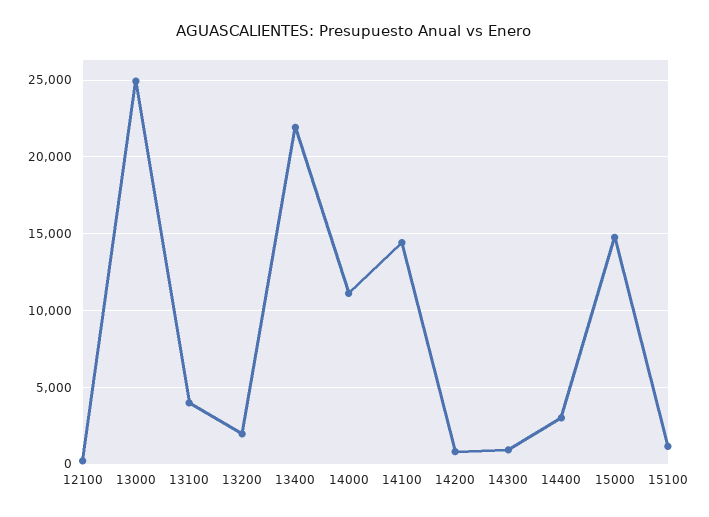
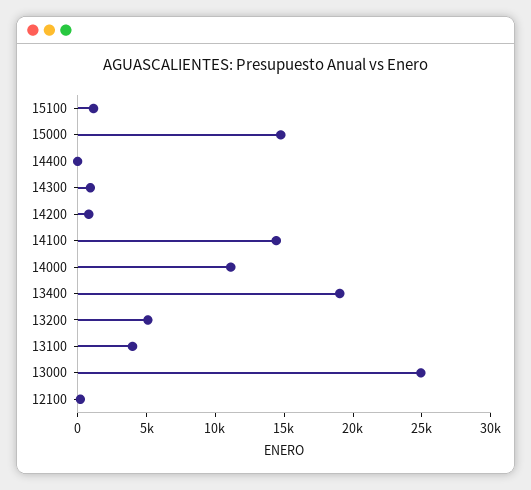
13200: 2000 -> 5000
13400: 22000 -> 19000
14400: 3000 -> 0

